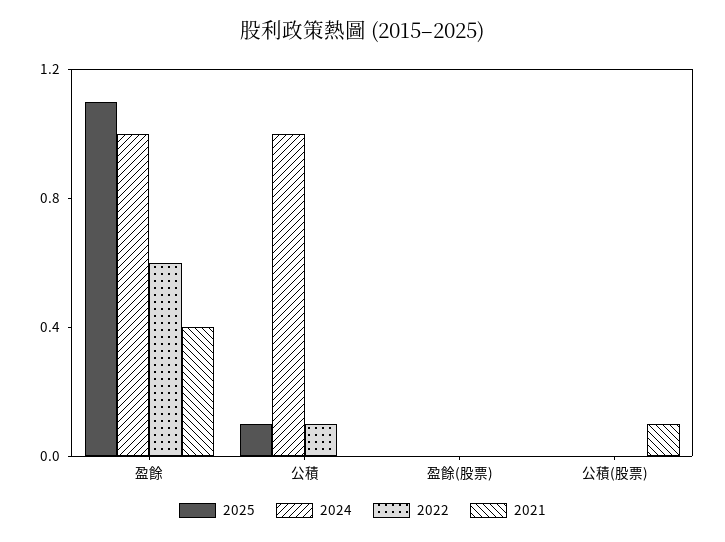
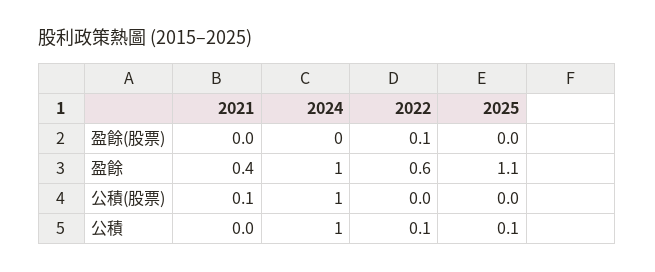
2022, 盈餘(股票): 0 -> 0.1
2024, 公積(股票): 0 -> 1

